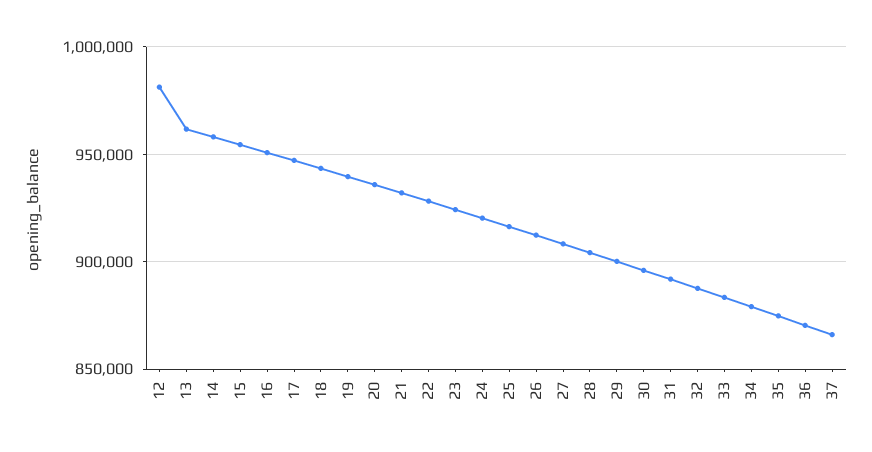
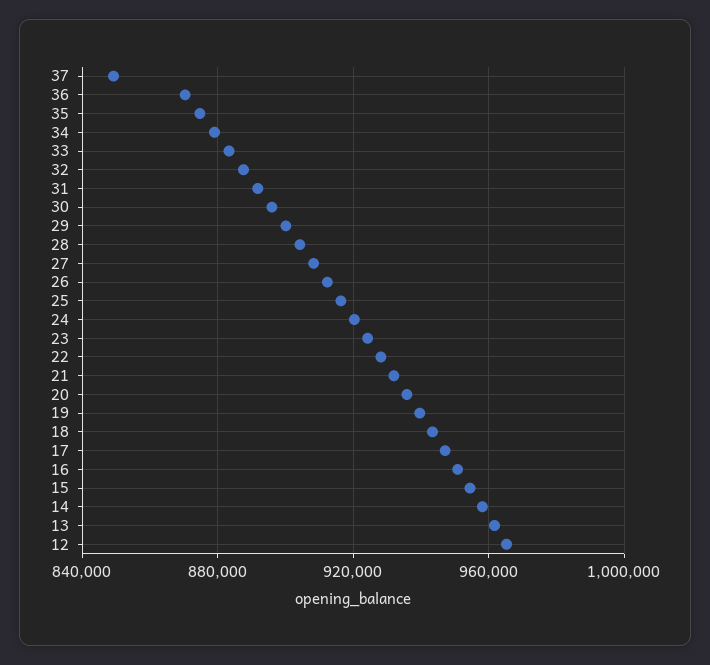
12: 980000 -> 965000
37: 865000 -> 850000

